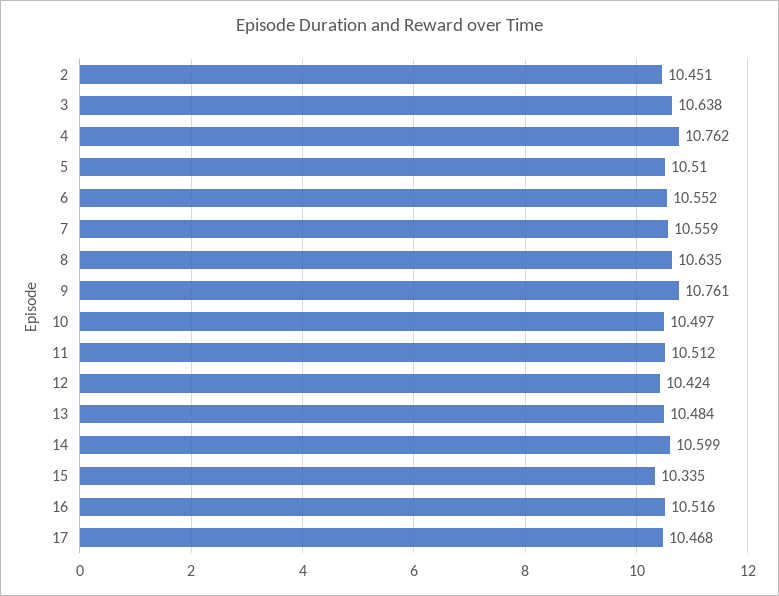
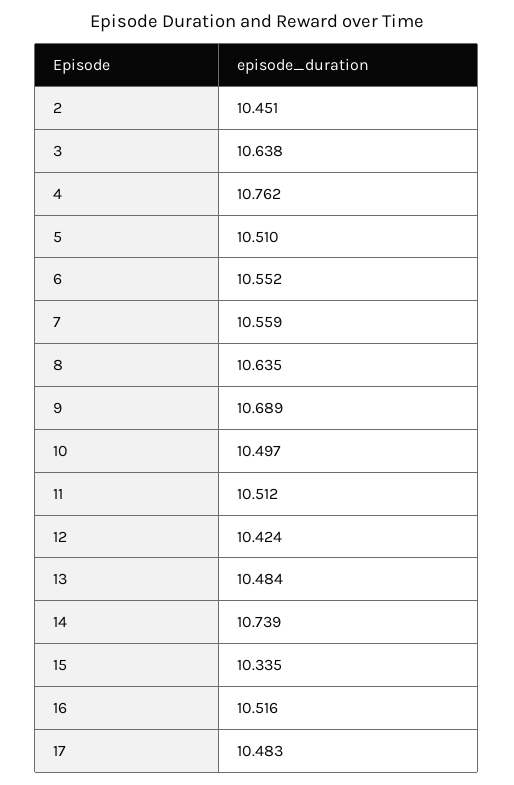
9: 10.761 -> 10.689
14: 10.599 -> 10.739
17: 10.468 -> 10.483

